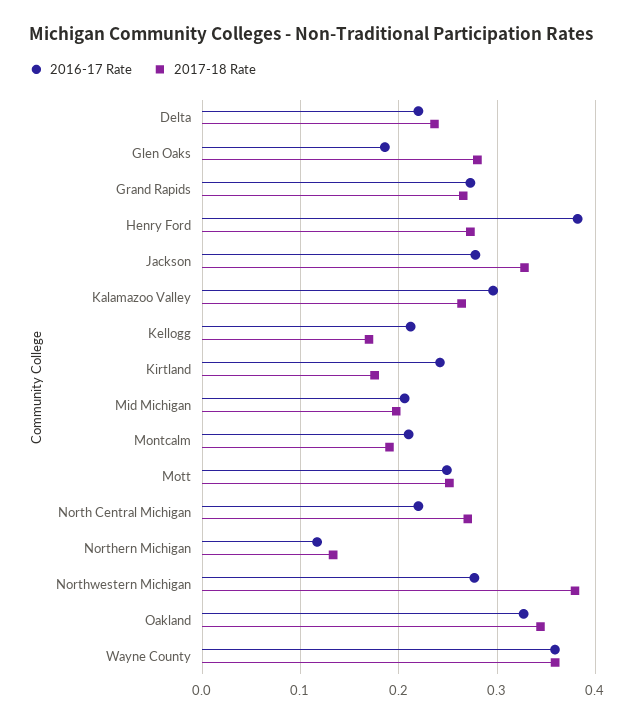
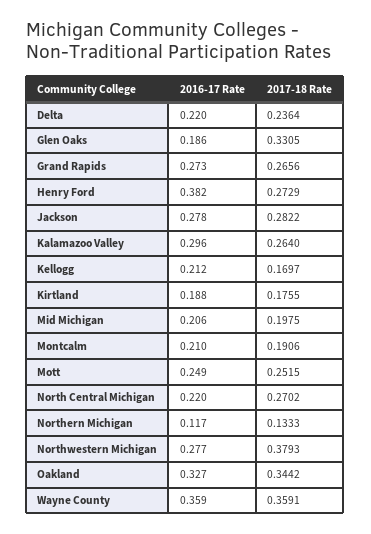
2017-18 Rate, Glen Oaks: 0.28 -> 0.3305
2017-18 Rate, Jackson: 0.33 -> 0.2822
2016-17 Rate, Kirtland: 0.24 -> 0.188

